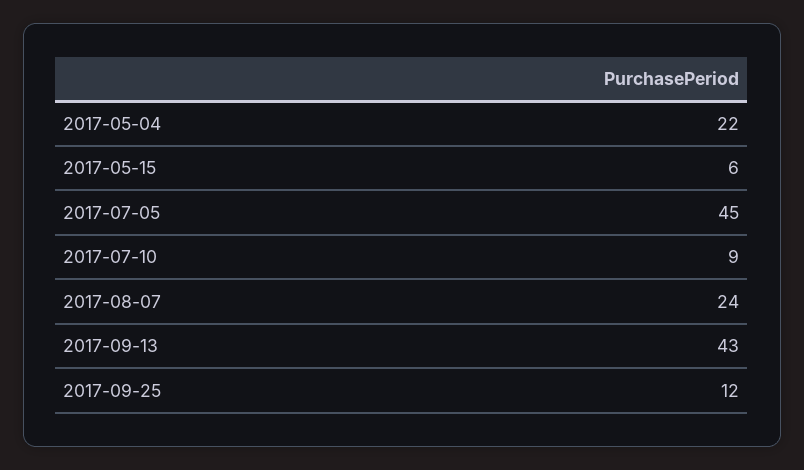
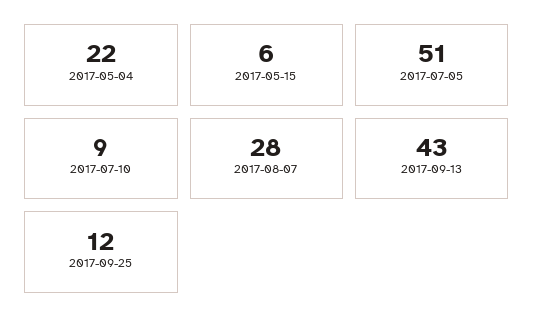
2017-07-05: 45 -> 51
2017-08-07: 24 -> 28

